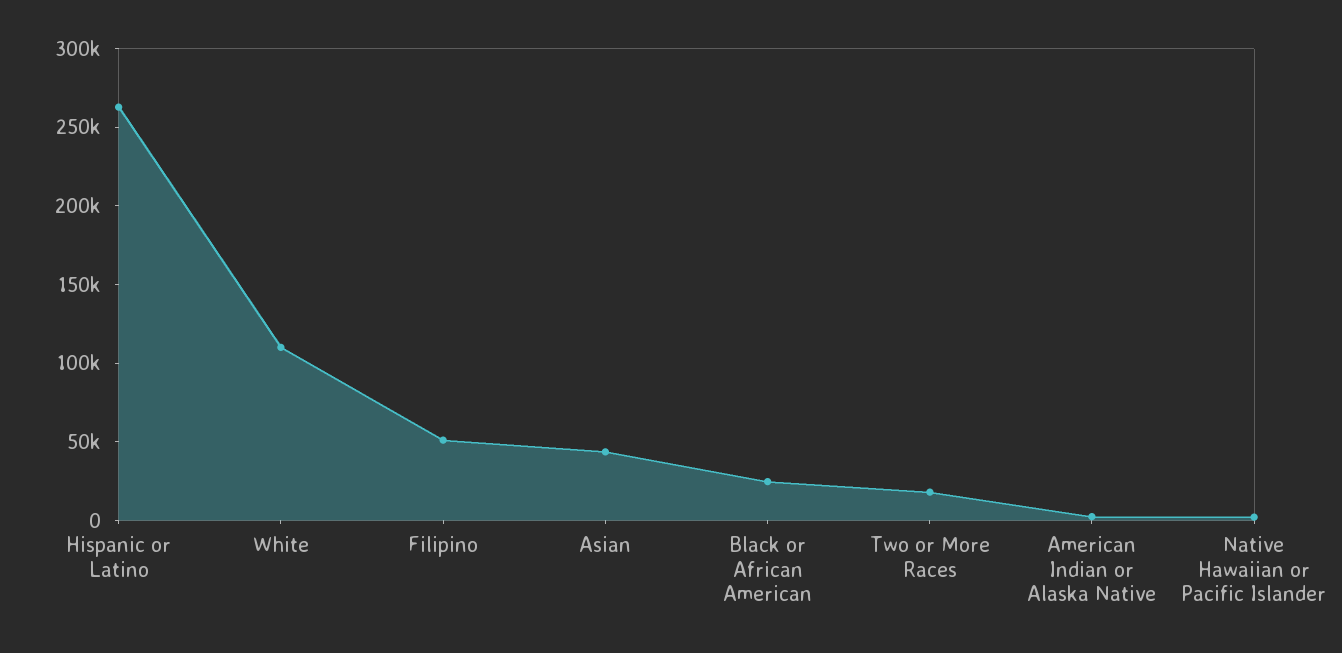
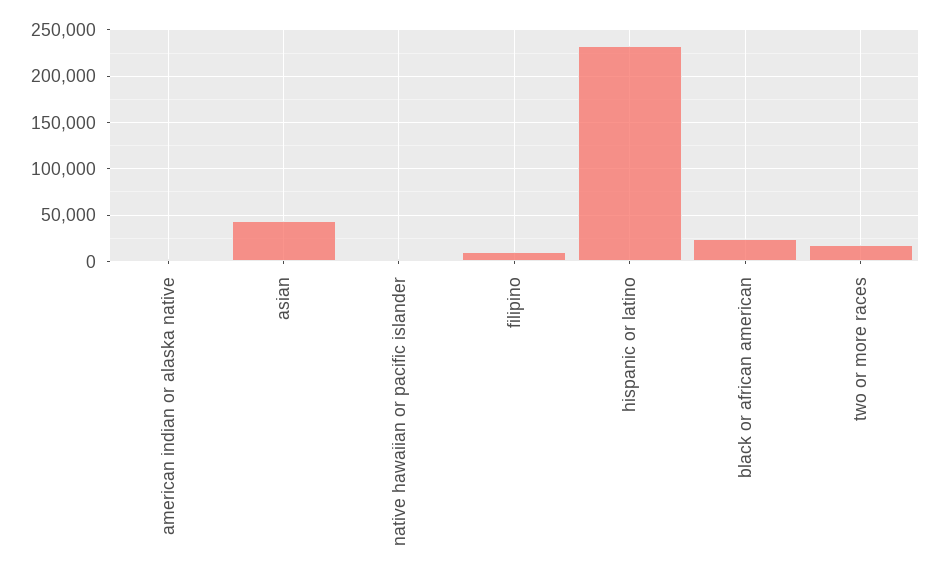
Hispanic or Latino: 260000 -> 230000
White: 110000 -> none
Filipino: 50000 -> 10000

